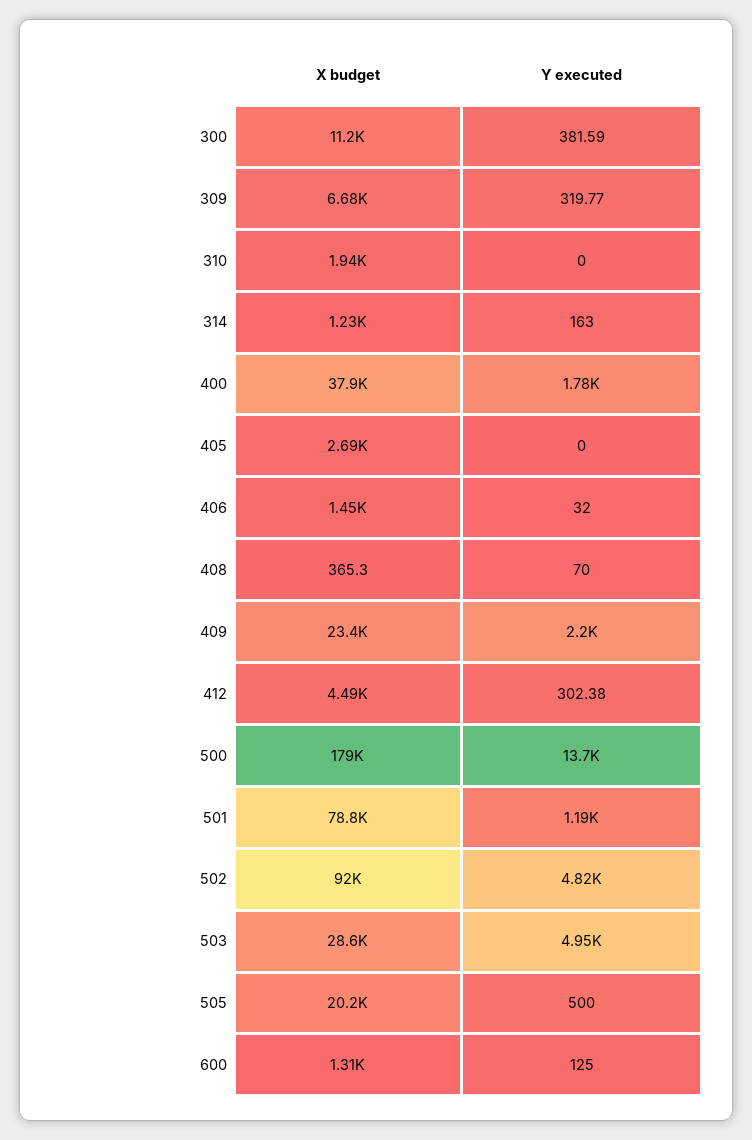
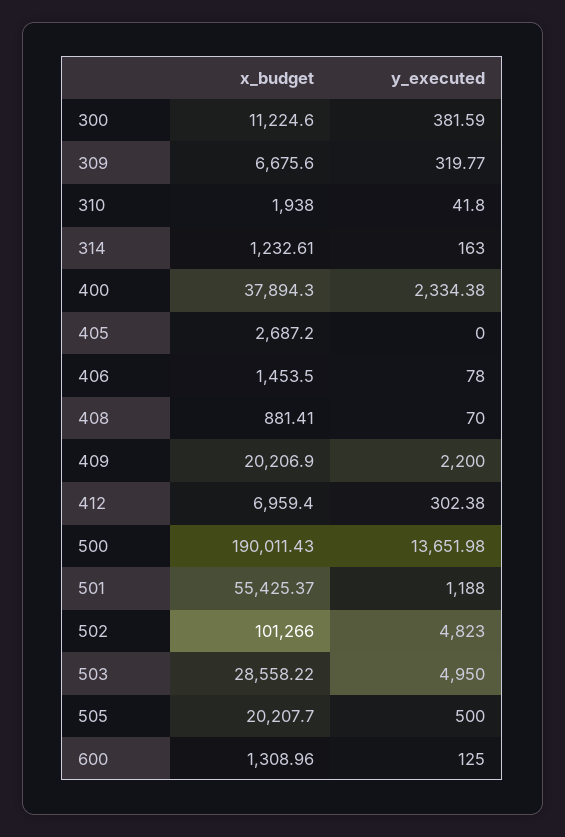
Y executed, 310: 0 -> 41.8
Y executed, 400: 1780 -> 2334.38
Y executed, 406: 32 -> 78
X budget, 408: 365.3 -> 881.41
X budget, 409: 23400 -> 20206.9
X budget, 412: 4490 -> 6959.4
X budget, 500: 179000 -> 190011.43
X budget, 501: 78800 -> 55425.37
X budget, 502: 92000 -> 101266

